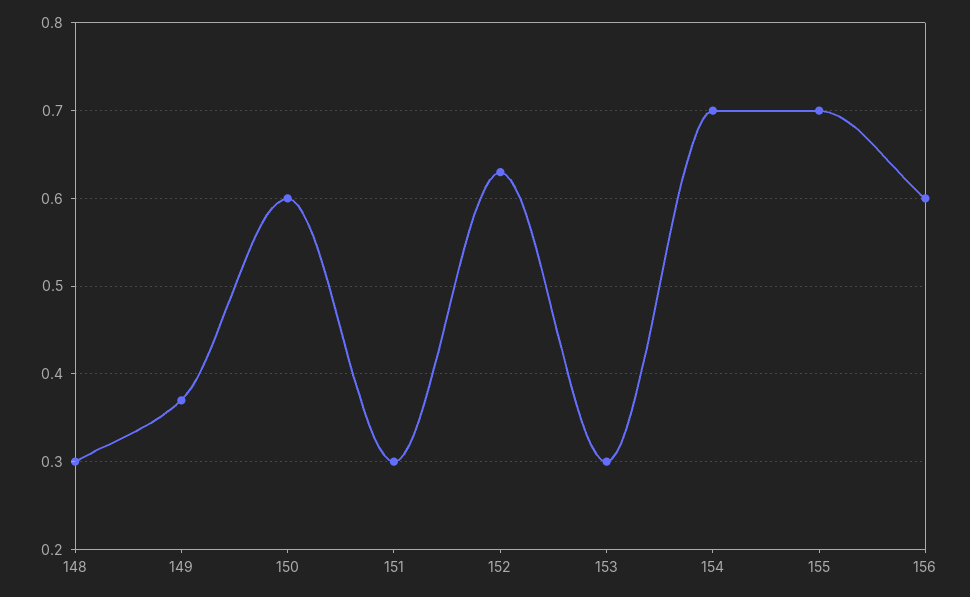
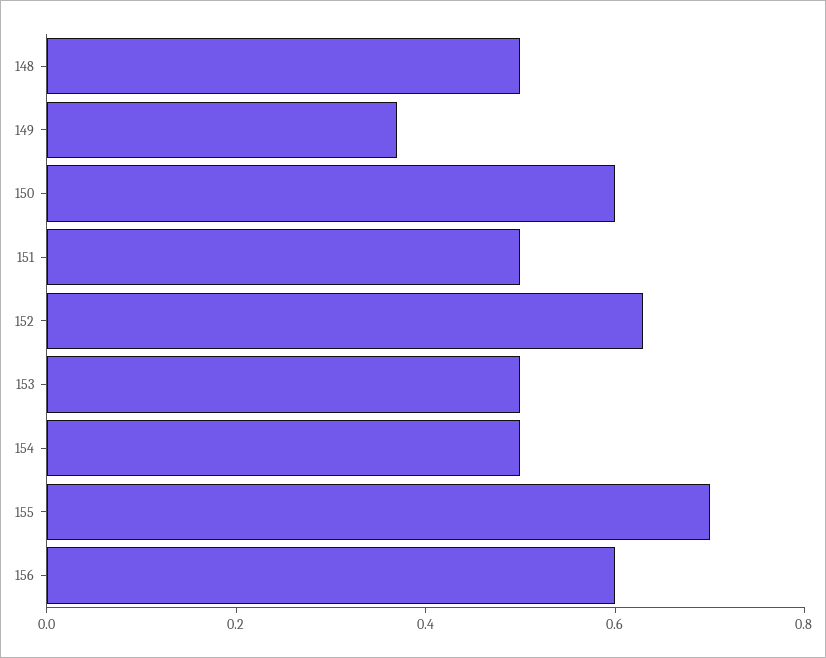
148: 0.3 -> 0.5
151: 0.3 -> 0.5
153: 0.3 -> 0.5
154: 0.7 -> 0.5

